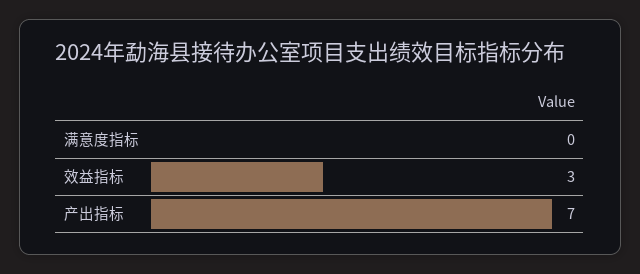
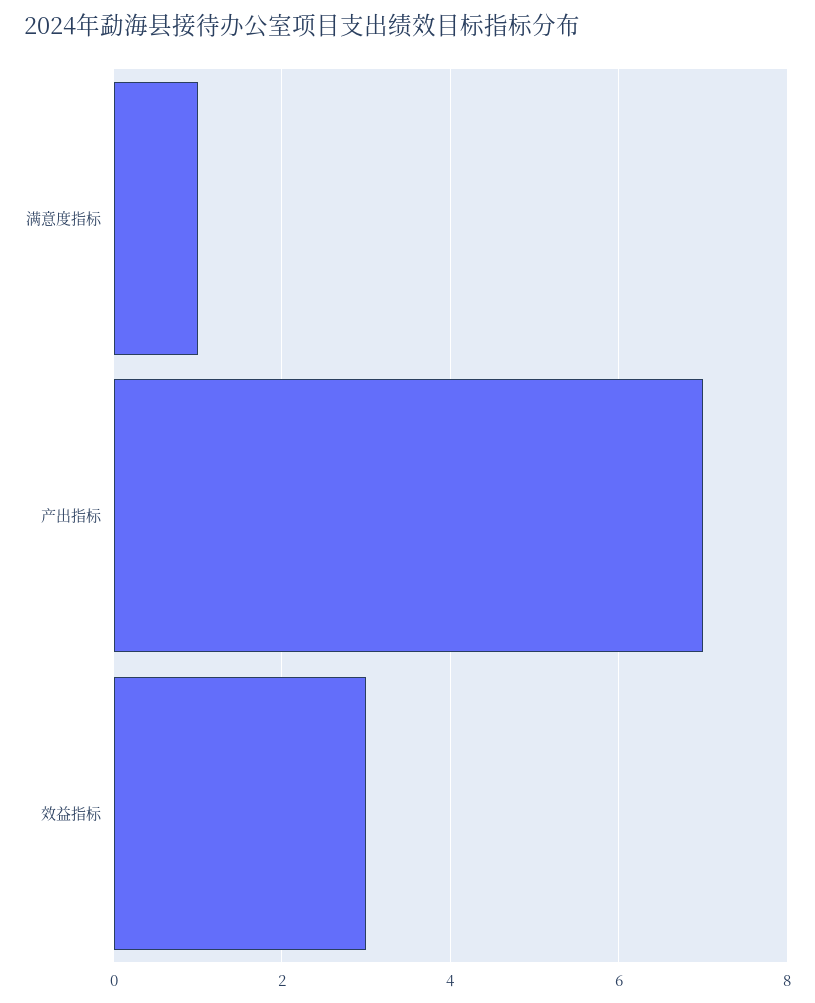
满意度指标: 0 -> 1

